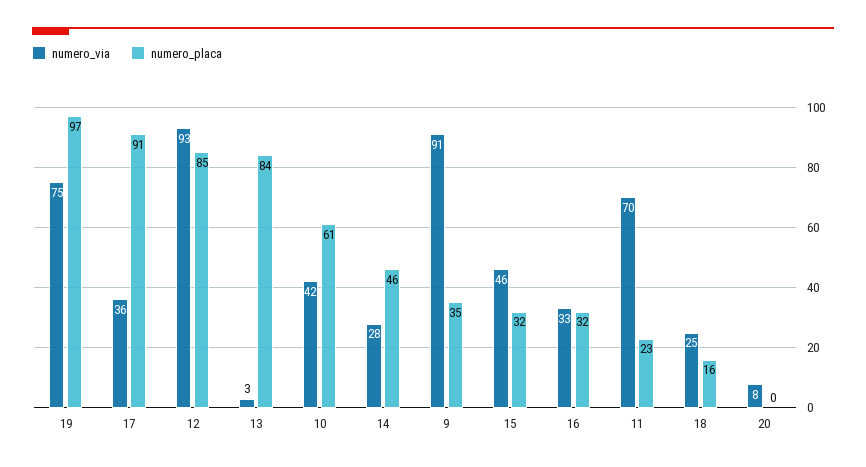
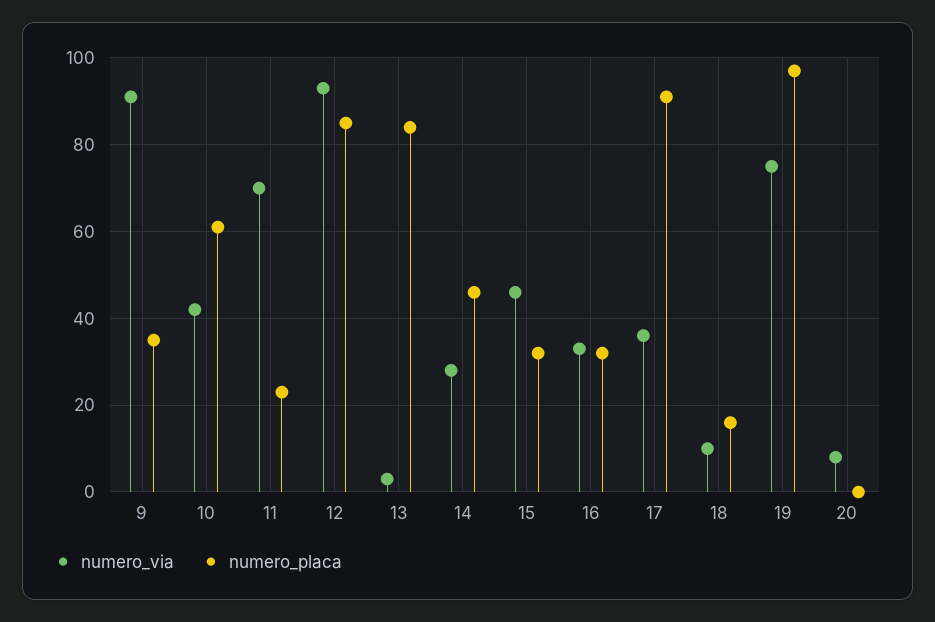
numero_via, 18: 25 -> 10

